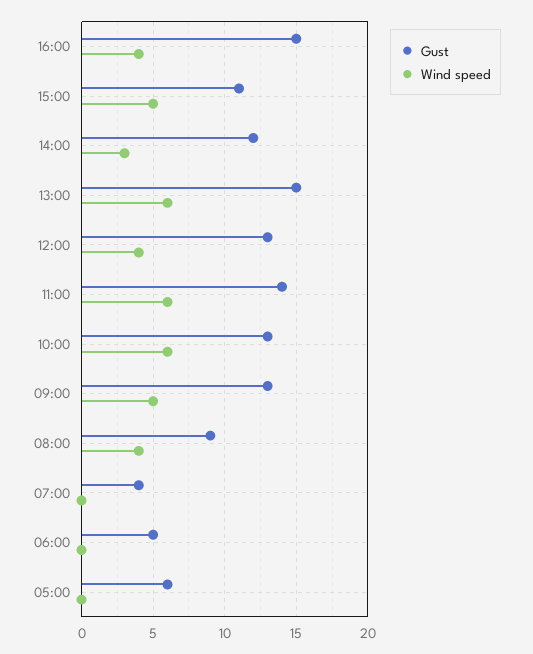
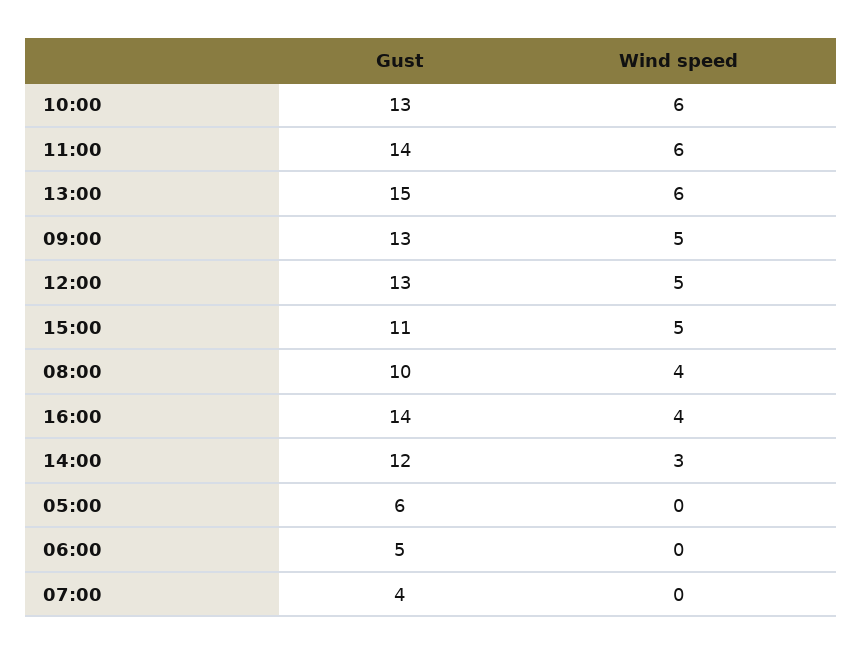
Gust, 16:00: 15 -> 14
Wind speed, 12:00: 4 -> 5
Gust, 08:00: 9 -> 10

